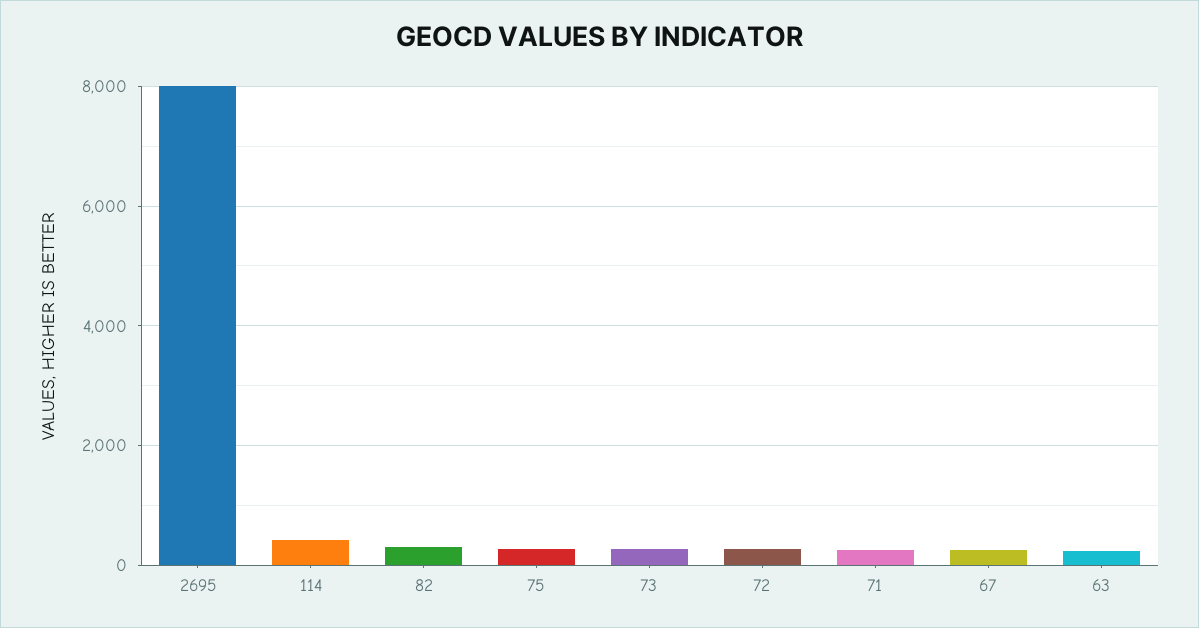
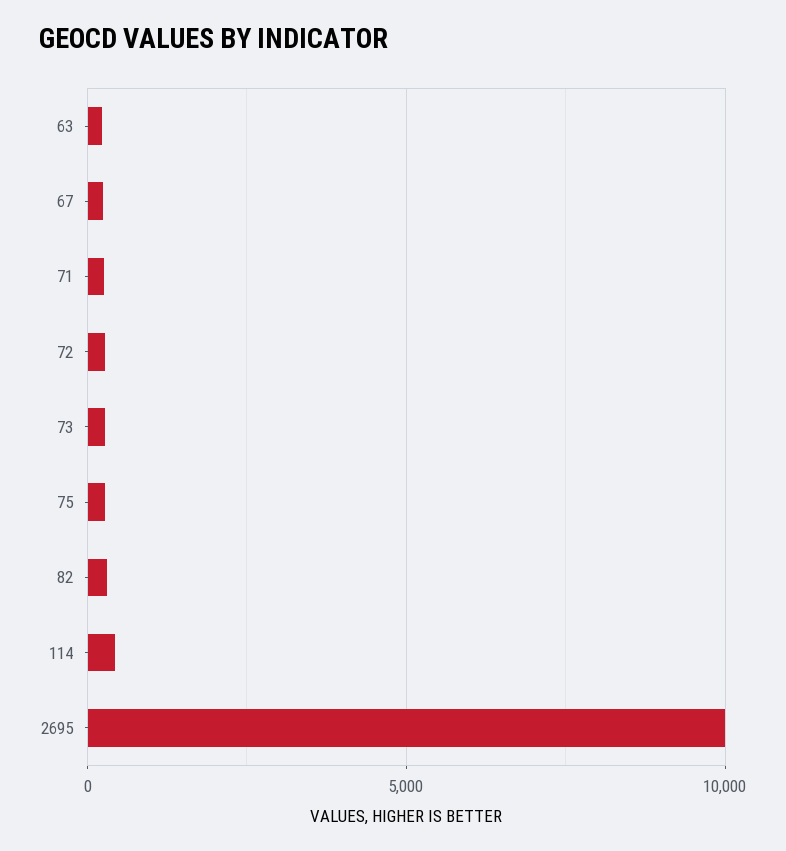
2695: 8000 -> 10000

